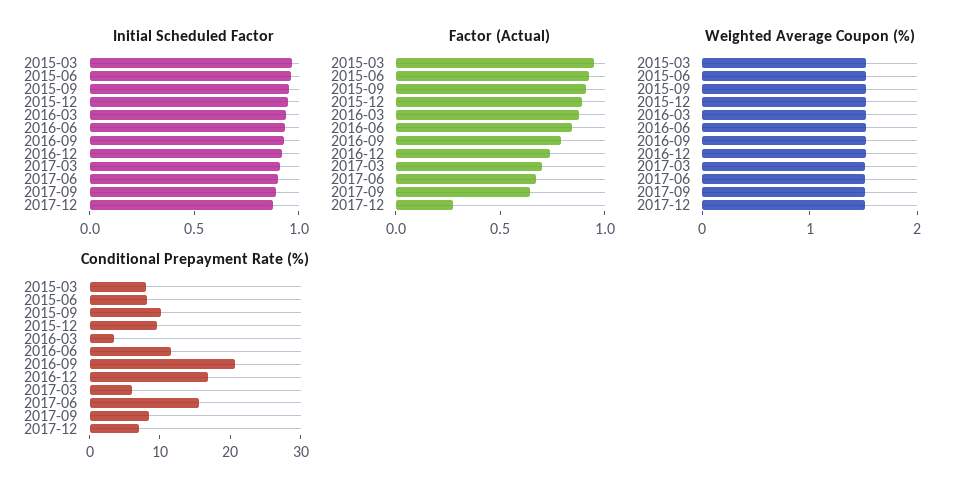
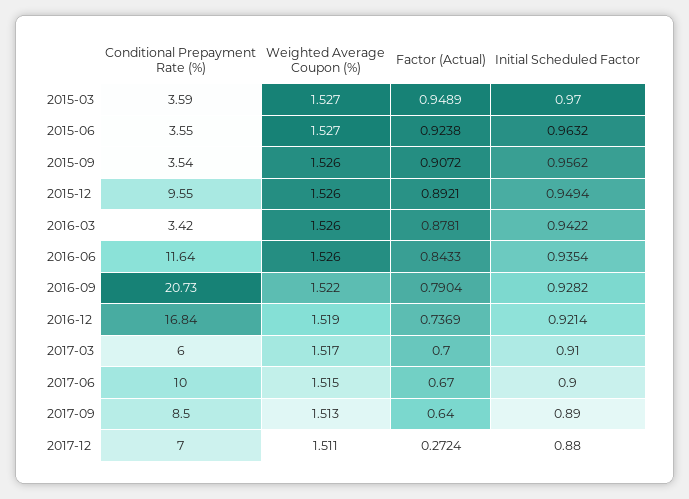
Conditional Prepayment Rate (%), 2015-03: 8 -> 3.59
Conditional Prepayment Rate (%), 2015-06: 8 -> 3.55
Conditional Prepayment Rate (%), 2015-09: 10 -> 3.54
Conditional Prepayment Rate (%), 2017-06: 16 -> 10

